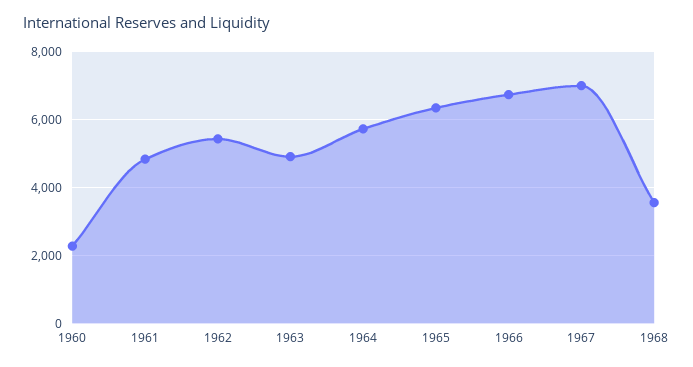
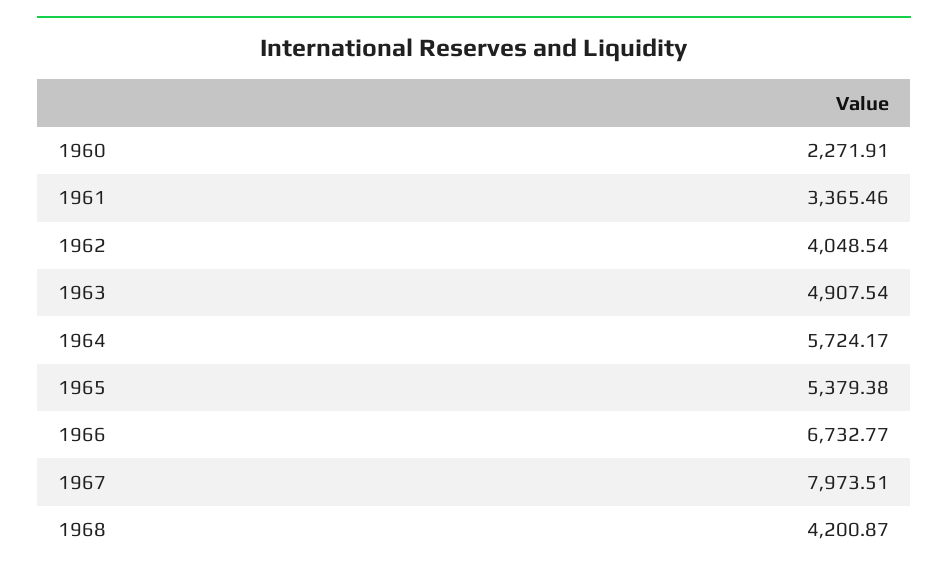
1961: 4800 -> 3365.46
1962: 5400 -> 4048.54
1965: 6400 -> 5379.38
1967: 7000 -> 7973.51
1968: 3600 -> 4200.87

